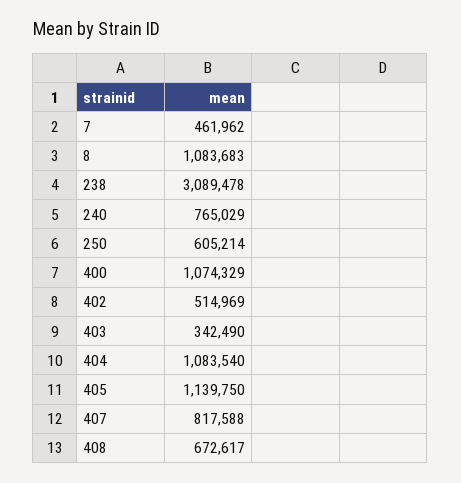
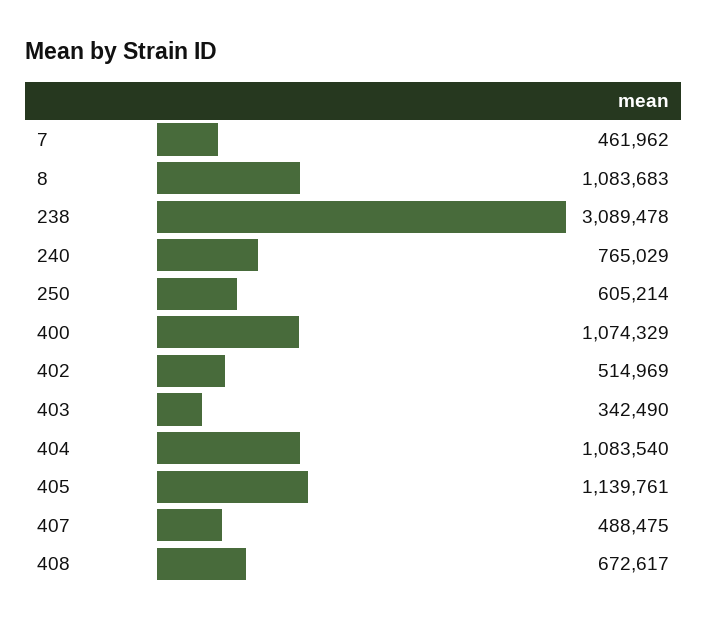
405: 1139750 -> 1139761
407: 817588 -> 488475

